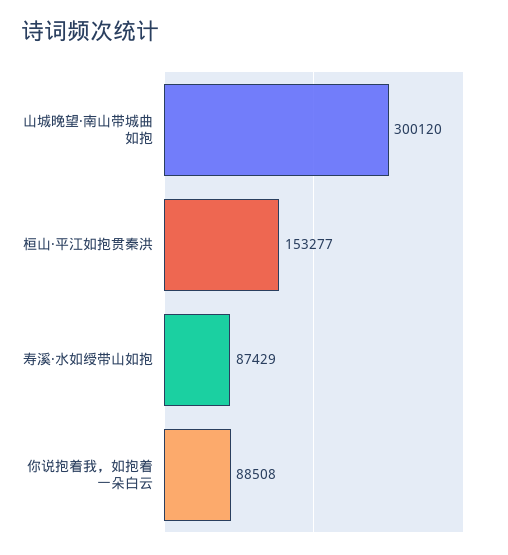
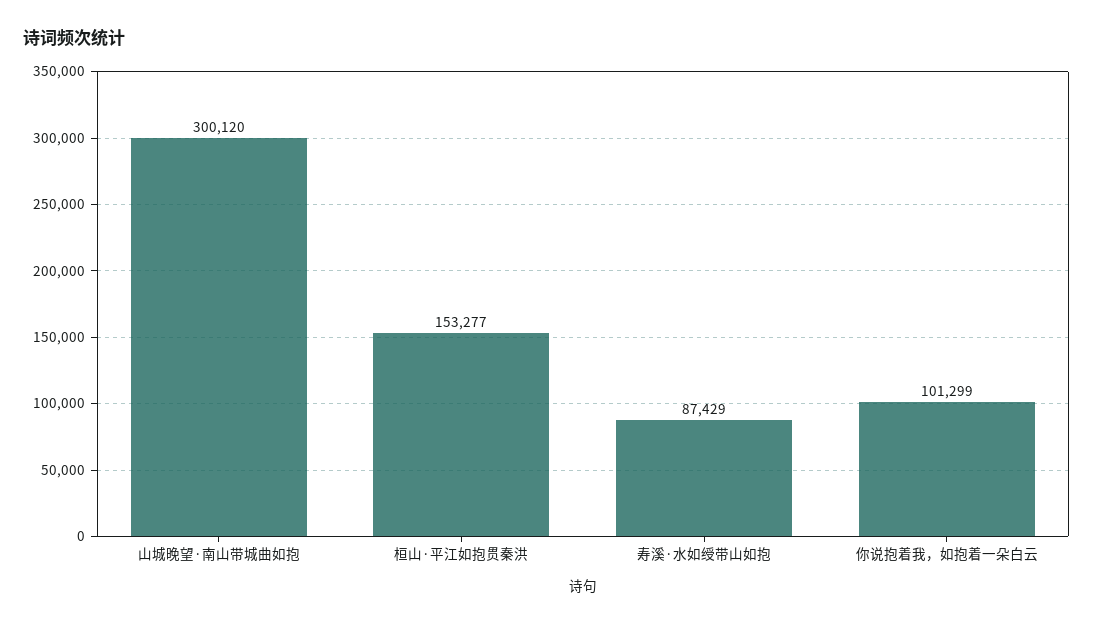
你说抱着我，如抱着一朵白云: 88508 -> 101299

